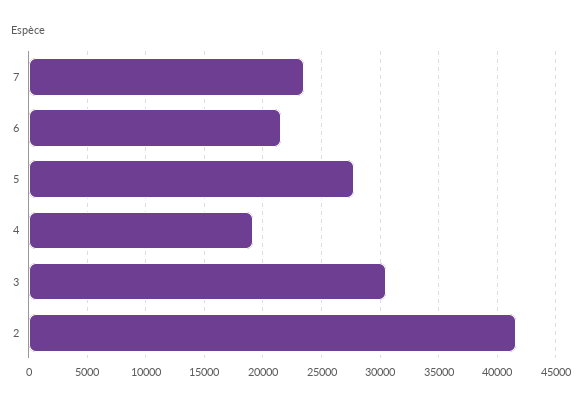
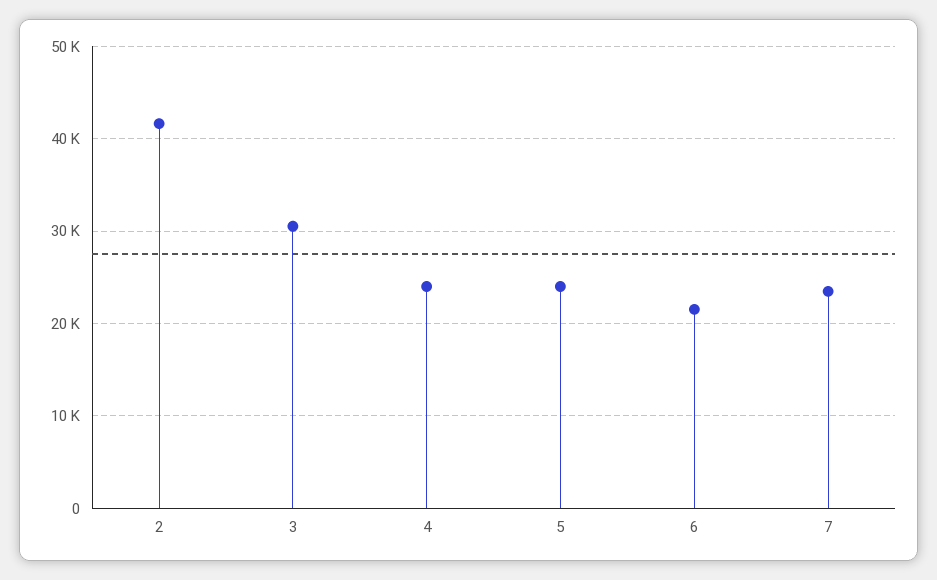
5: 28000 -> 24000
4: 19000 -> 24000

